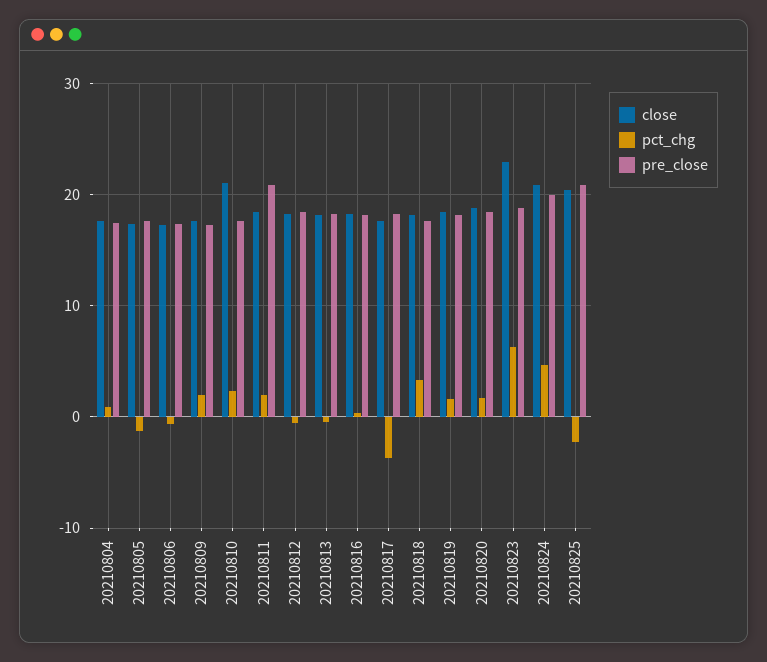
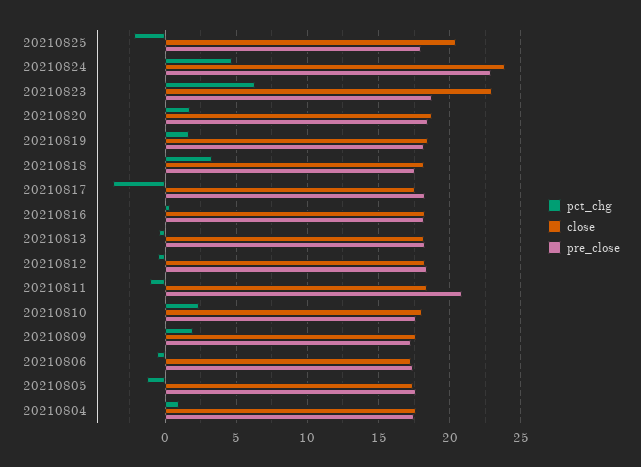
close, 20210810: 21 -> 18
pct_chg, 20210811: 2 -> -1
close, 20210824: 21 -> 24
pre_close, 20210824: 20 -> 23
pre_close, 20210825: 21 -> 18

